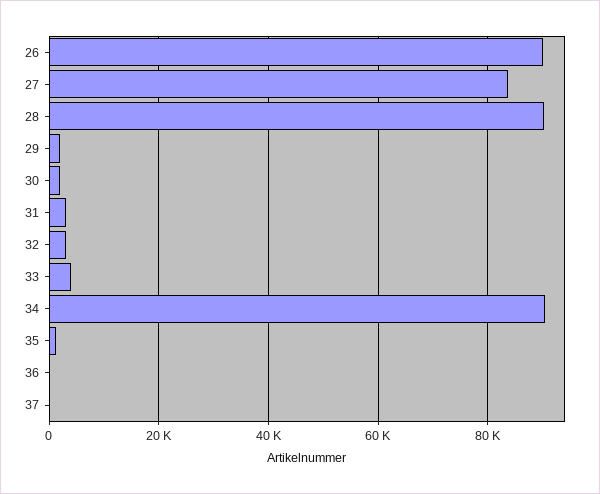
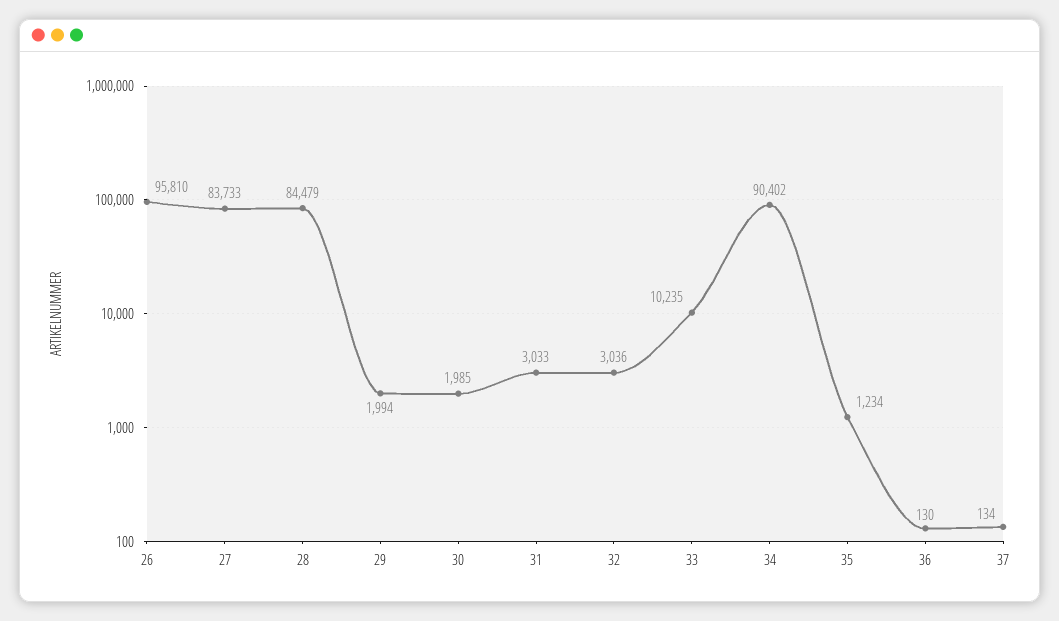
26: 90000 -> 95810
28: 90000 -> 84479
33: 4000 -> 10235

